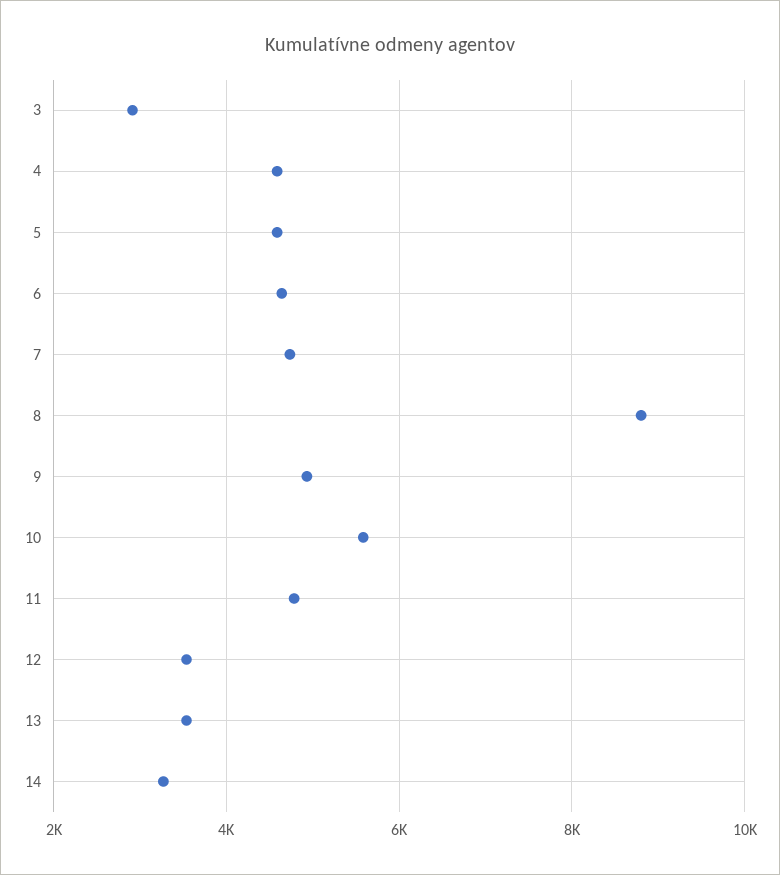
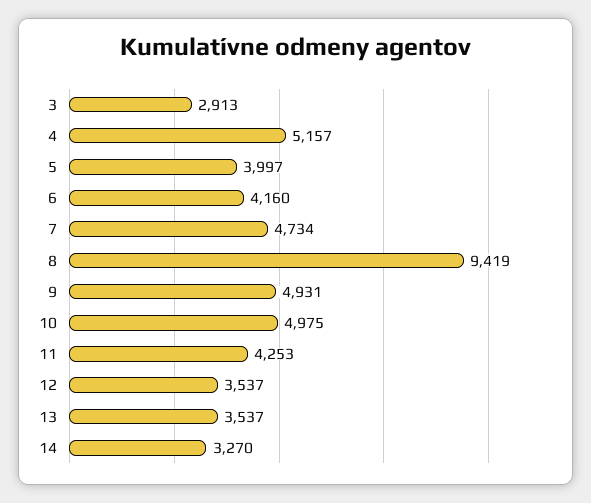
4: 4600 -> 5157
5: 4600 -> 3997
6: 4600 -> 4160
8: 8800 -> 9419
10: 5600 -> 4975
11: 4800 -> 4253

